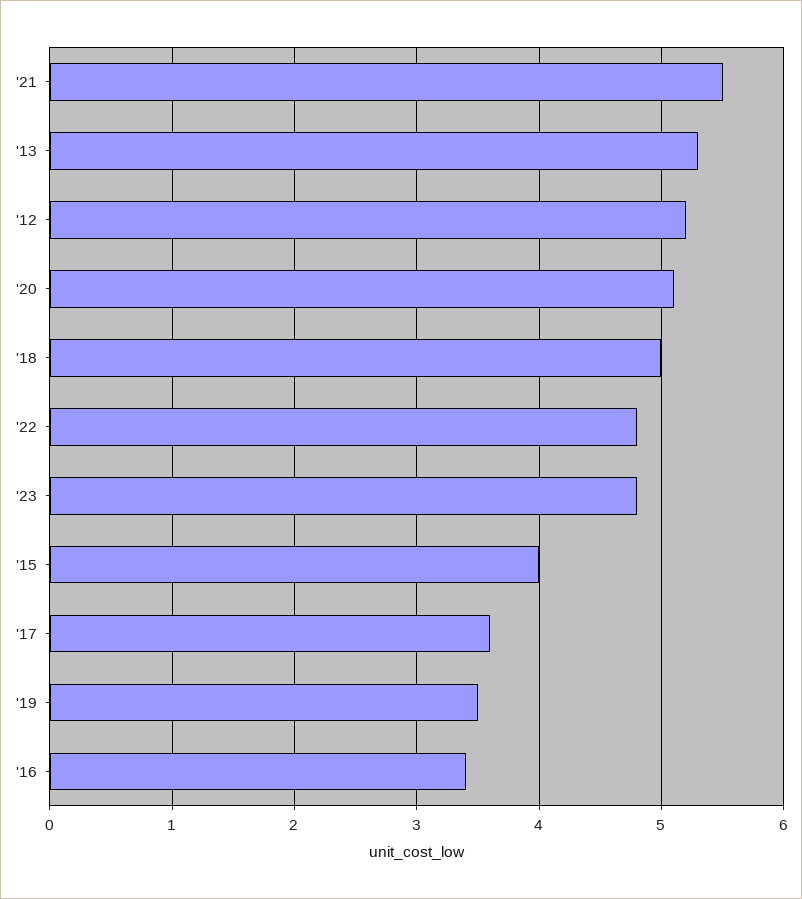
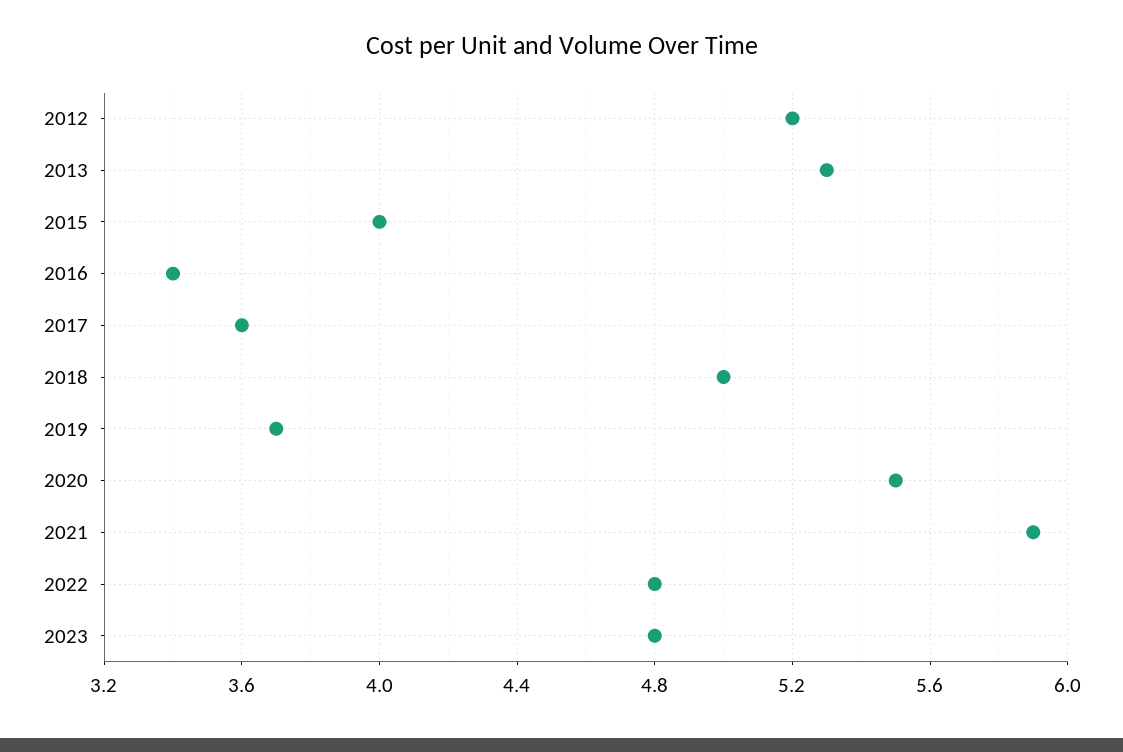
'21: 5.5 -> 5.9
'20: 5.1 -> 5.5
'19: 3.5 -> 3.7

